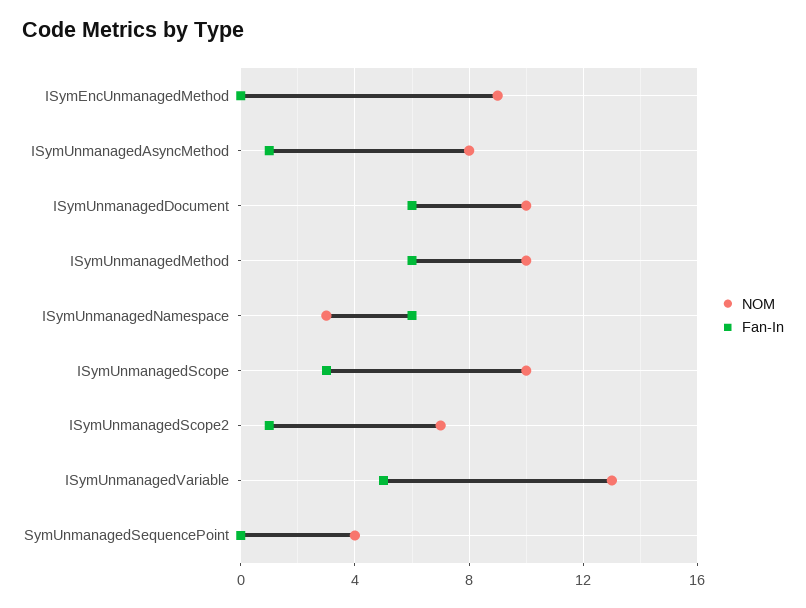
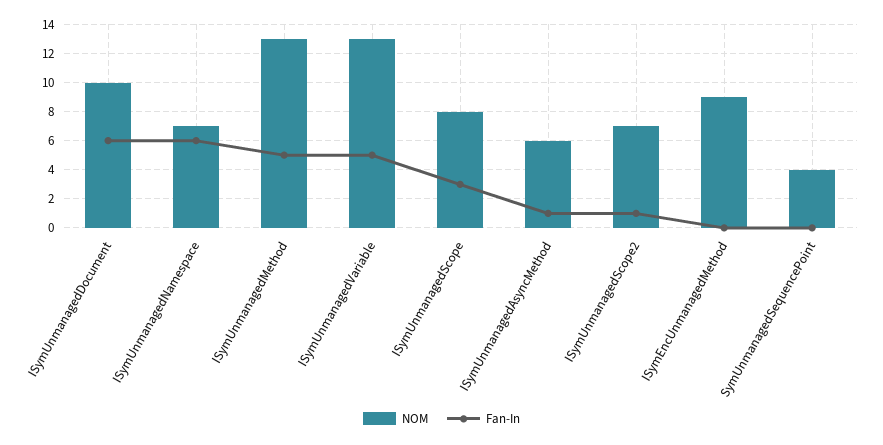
NOM, ISymUnmanagedAsyncMethod: 8 -> 6
NOM, ISymUnmanagedMethod: 10 -> 13
Fan-In, ISymUnmanagedMethod: 6 -> 5
NOM, ISymUnmanagedNamespace: 3 -> 7
NOM, ISymUnmanagedScope: 10 -> 8

